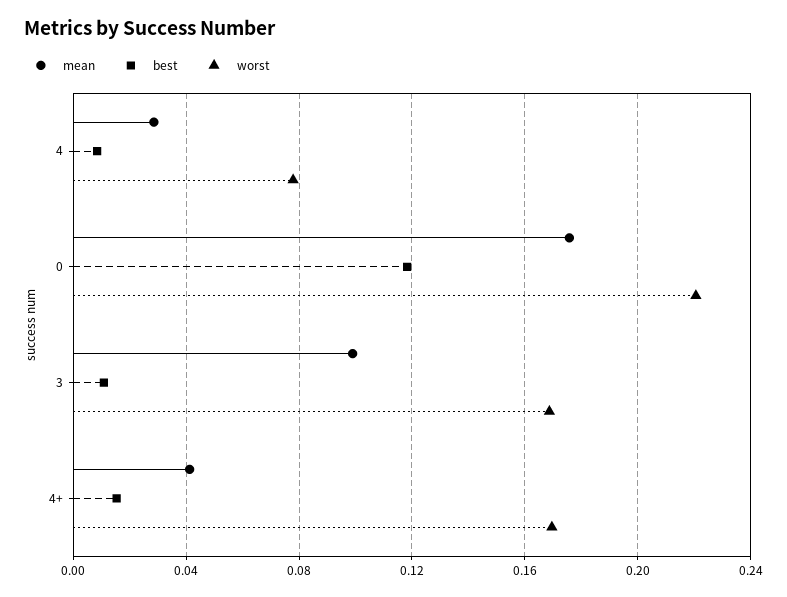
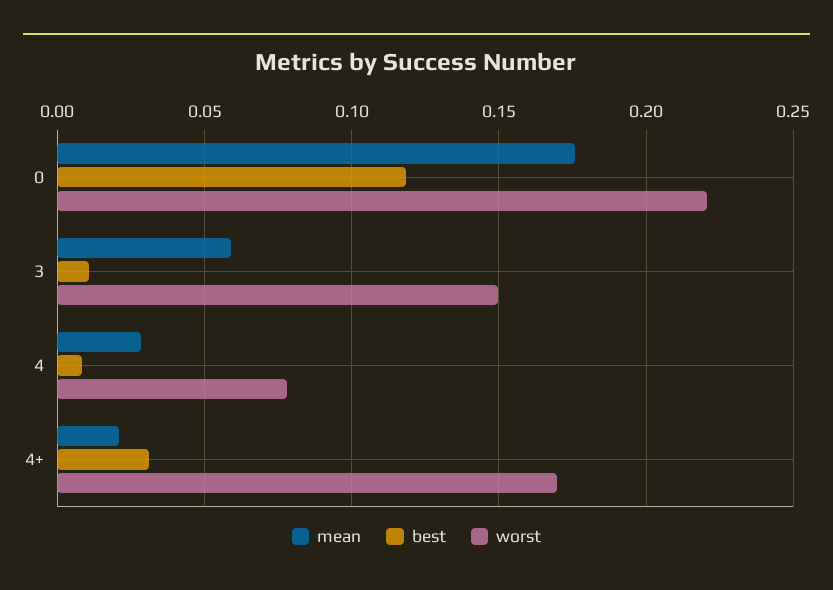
mean, 3: 0.1 -> 0.06
worst, 3: 0.17 -> 0.15
mean, 4+: 0.04 -> 0.02
best, 4+: 0.015 -> 0.03

